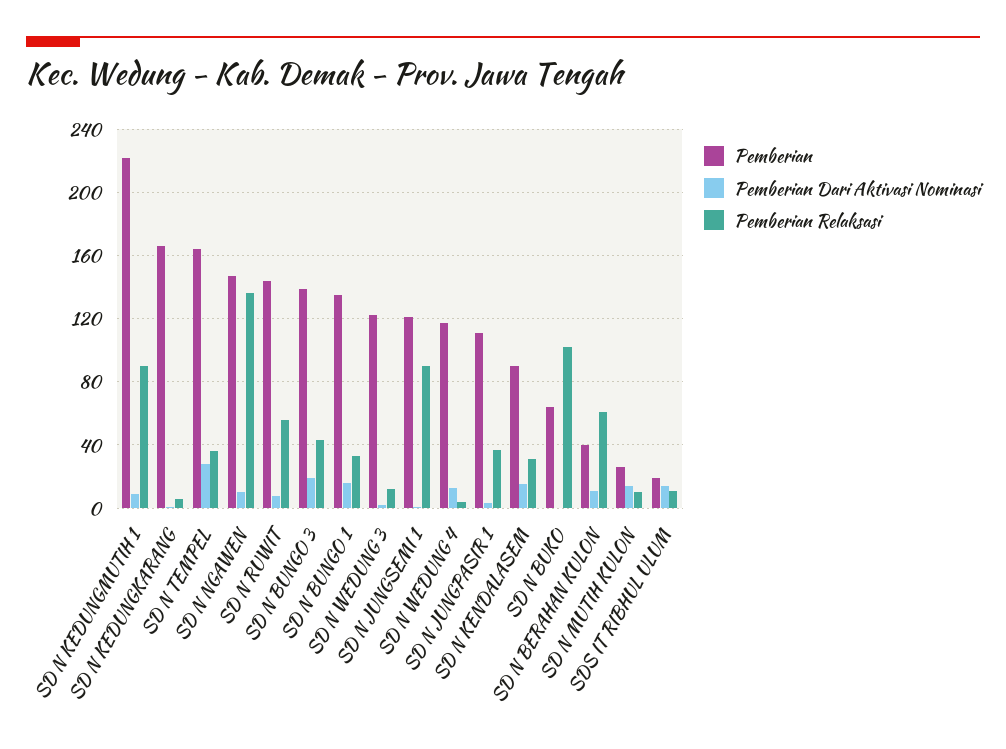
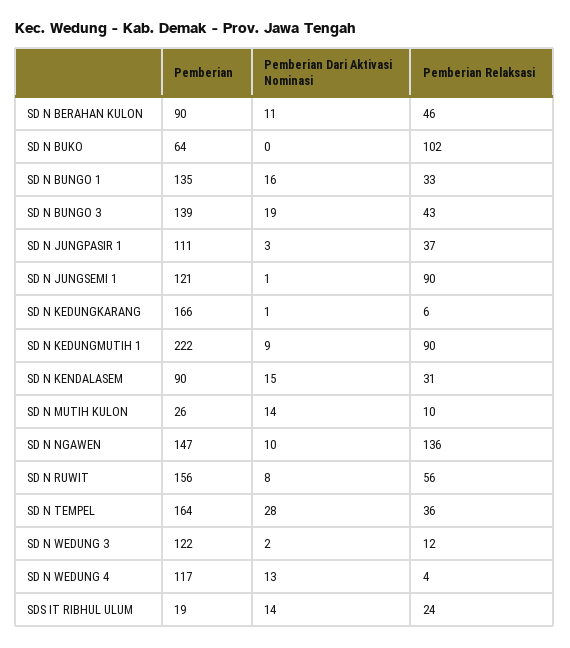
Pemberian, SD N RUWIT: 145 -> 156
Pemberian, SD N BERAHAN KULON: 40 -> 90
Pemberian Relaksasi, SD N BERAHAN KULON: 60 -> 46
Pemberian Relaksasi, SDS IT RIBHUL ULUM: 10 -> 24

